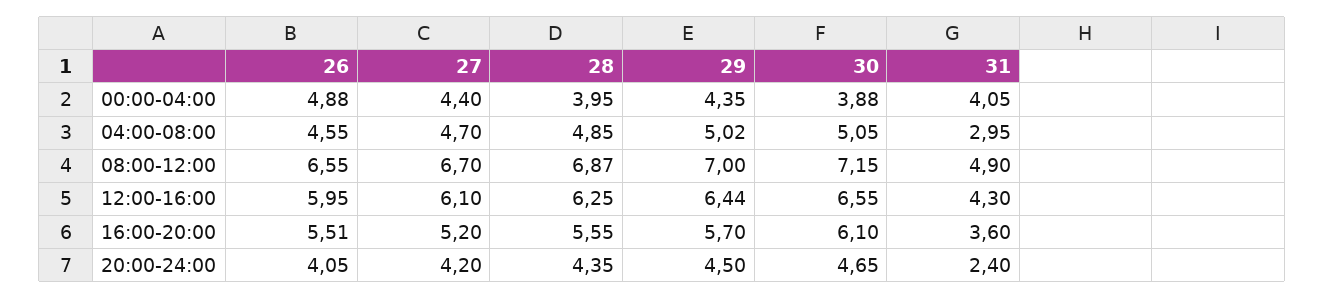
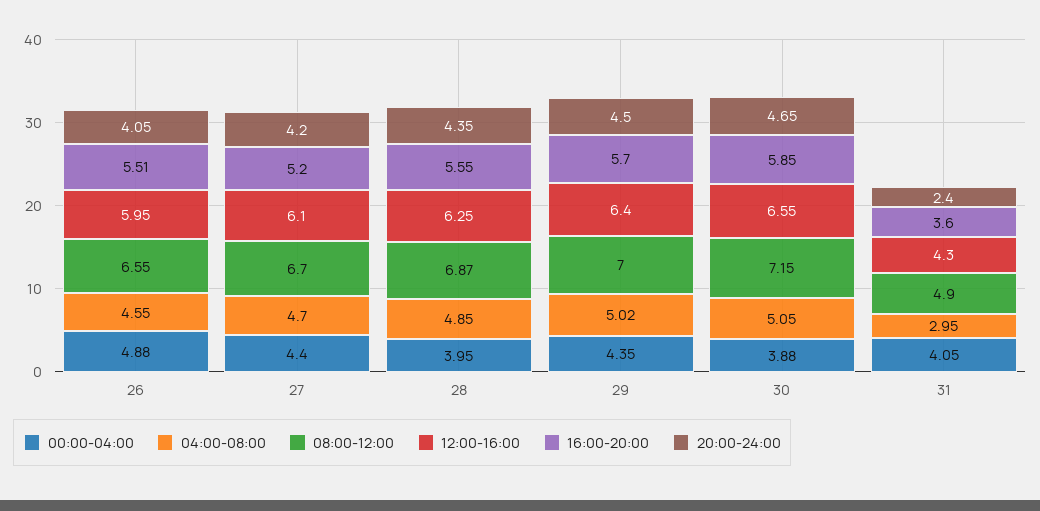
12:00-16:00, 29: 6.44 -> 6.4
16:00-20:00, 30: 6.1 -> 5.85

